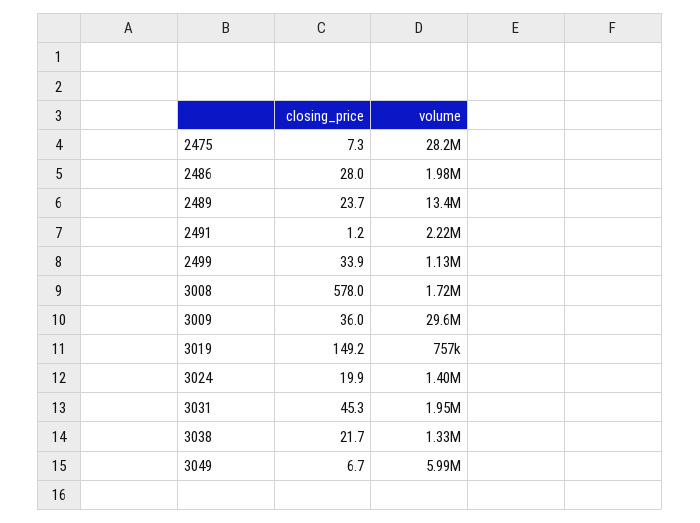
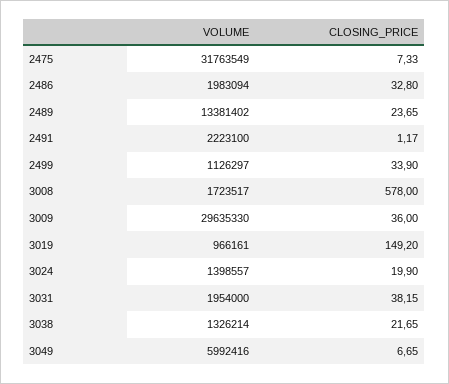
volume, 2475: 28200000 -> 31763549
closing_price, 2486: 28 -> 32.8
volume, 3019: 757000 -> 966161
closing_price, 3031: 45.3 -> 38.15

